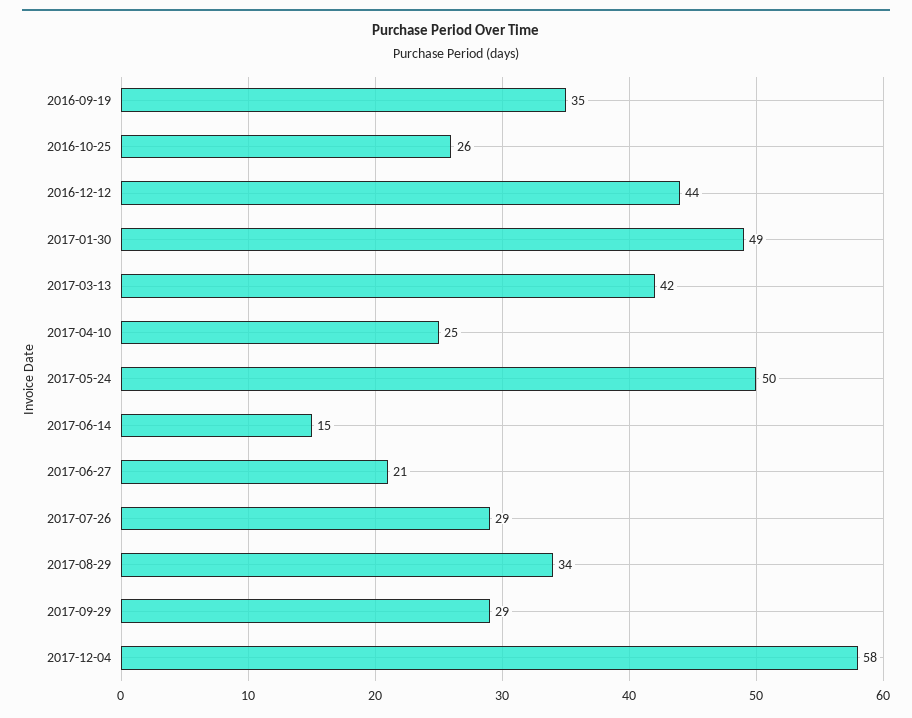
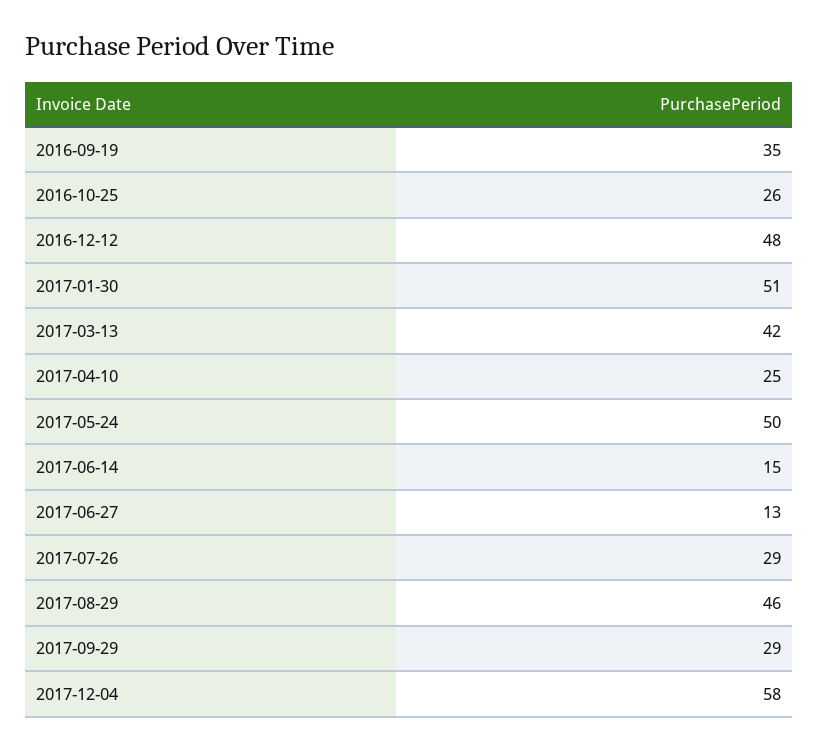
2016-12-12: 44 -> 48
2017-01-30: 49 -> 51
2017-06-27: 21 -> 13
2017-08-29: 34 -> 46

